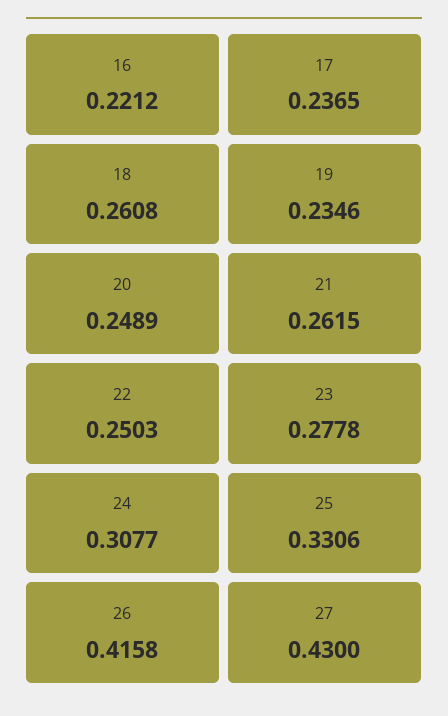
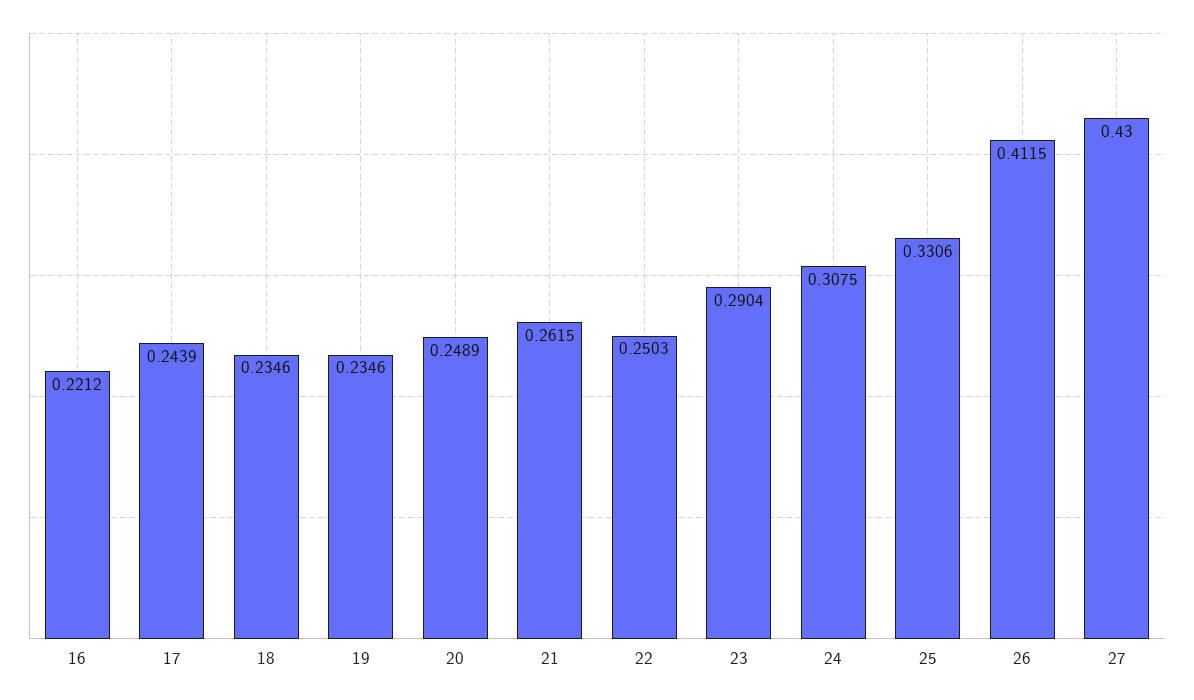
17: 0.2365 -> 0.2439
18: 0.2608 -> 0.2346
23: 0.2778 -> 0.2904
24: 0.3077 -> 0.3075
26: 0.4158 -> 0.4115

